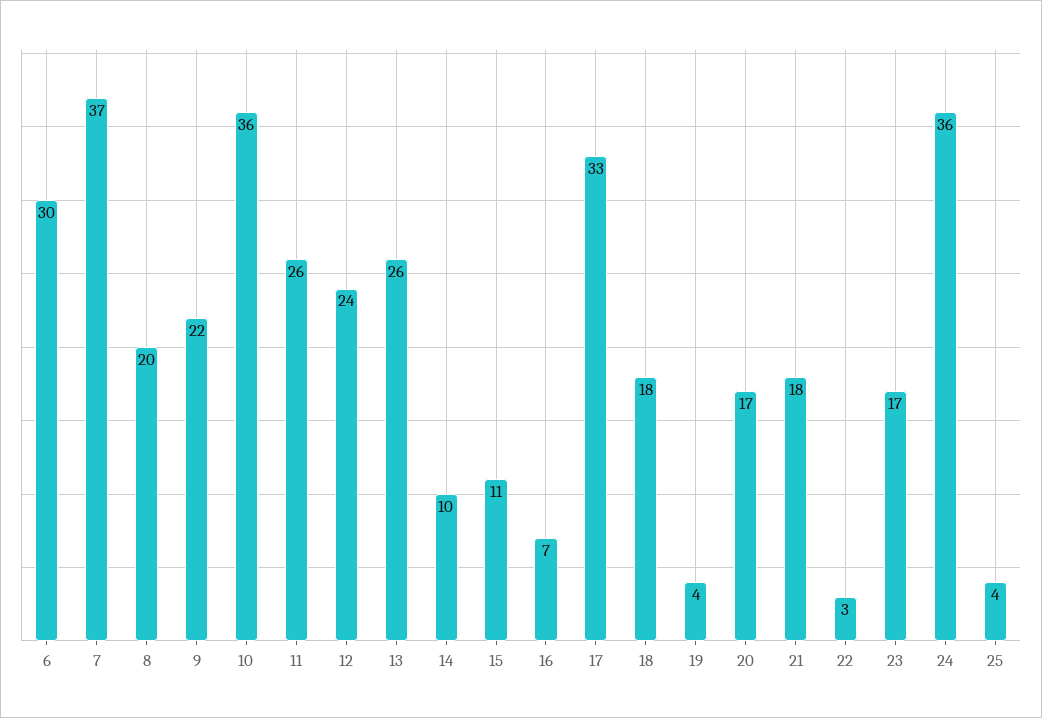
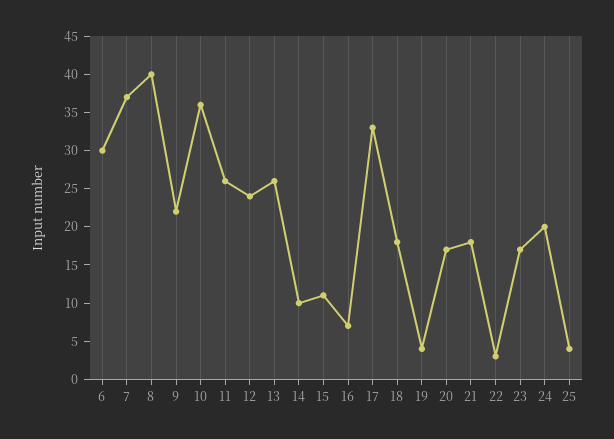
8: 20 -> 40
24: 36 -> 20

